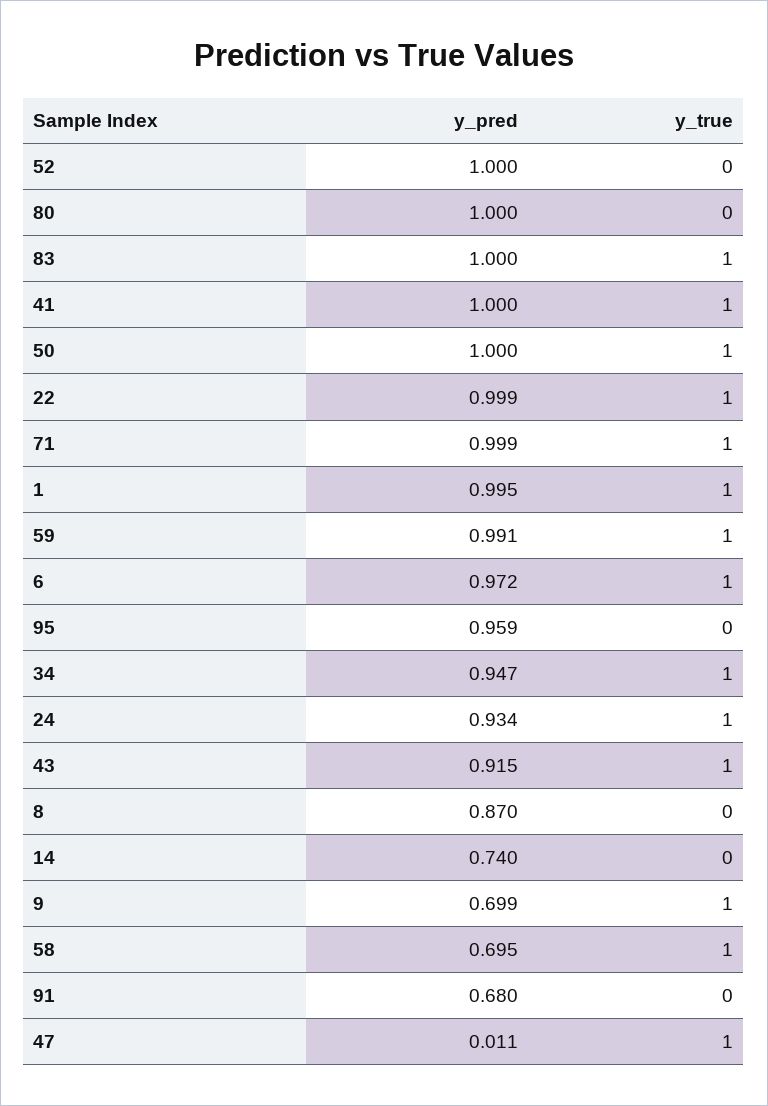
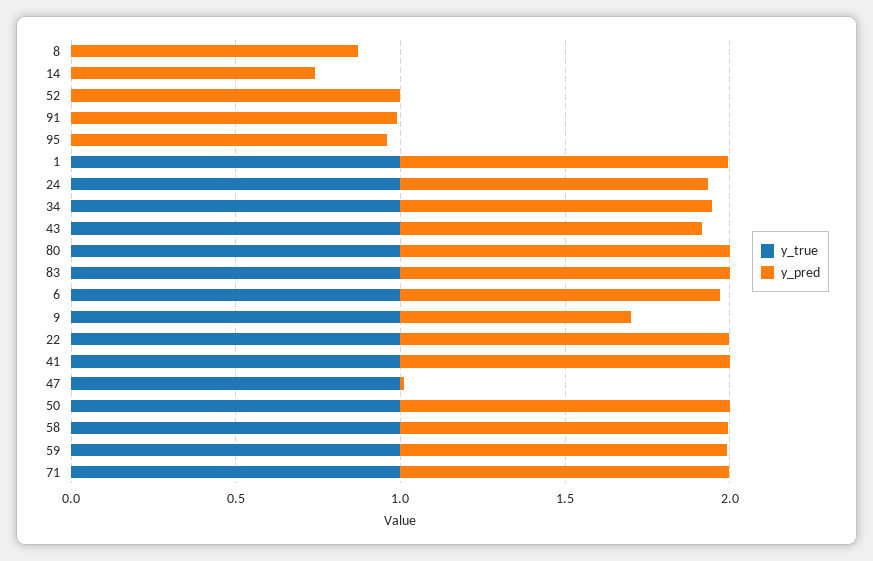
y_true, 80: 0 -> 1
y_pred, 58: 0.695 -> 1
y_pred, 91: 0.68 -> 1

